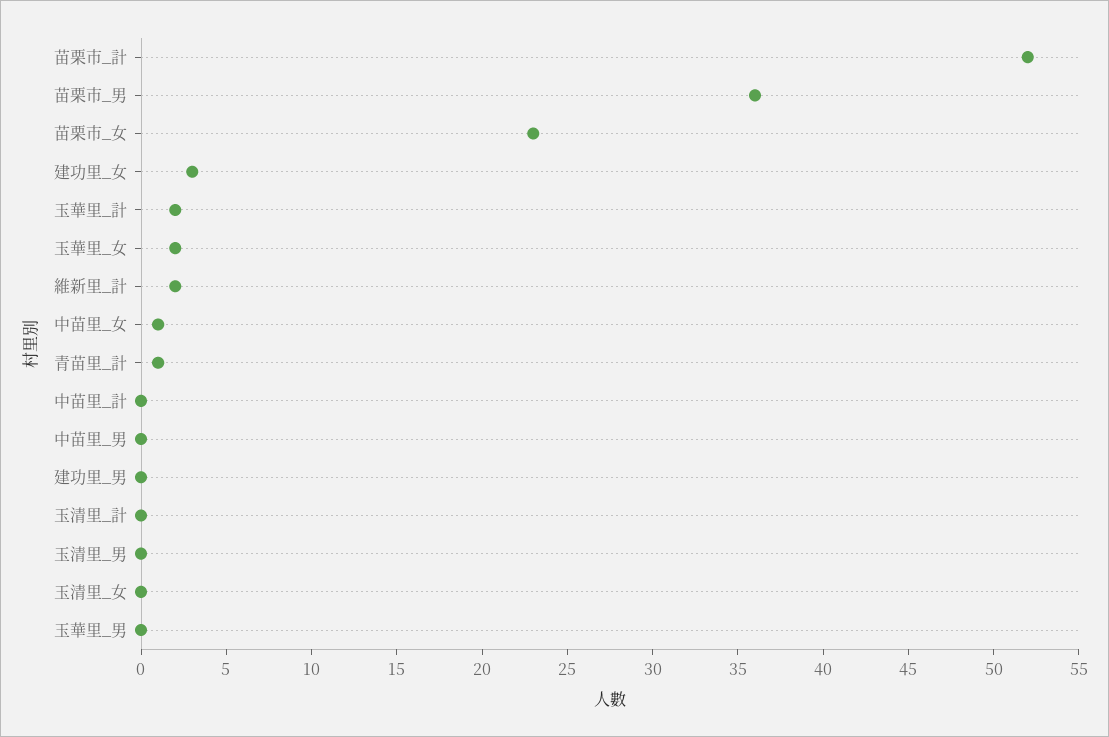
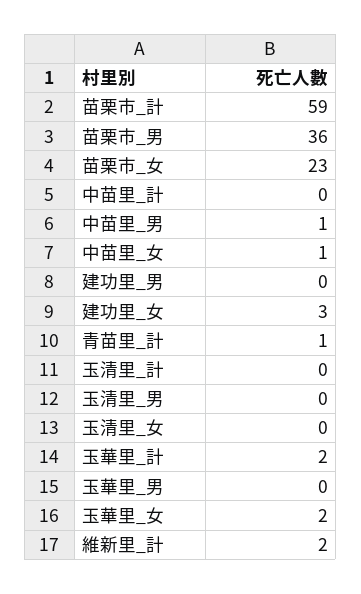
苗栗市_計: 52 -> 59
中苗里_男: 0 -> 1

